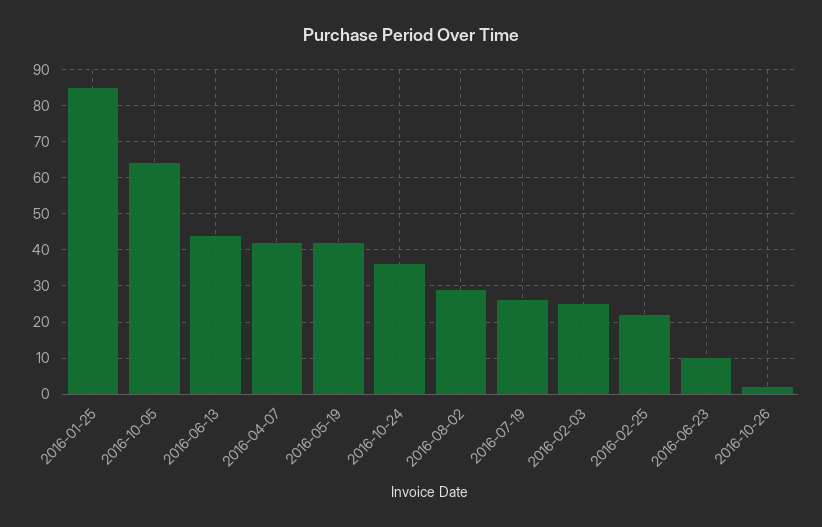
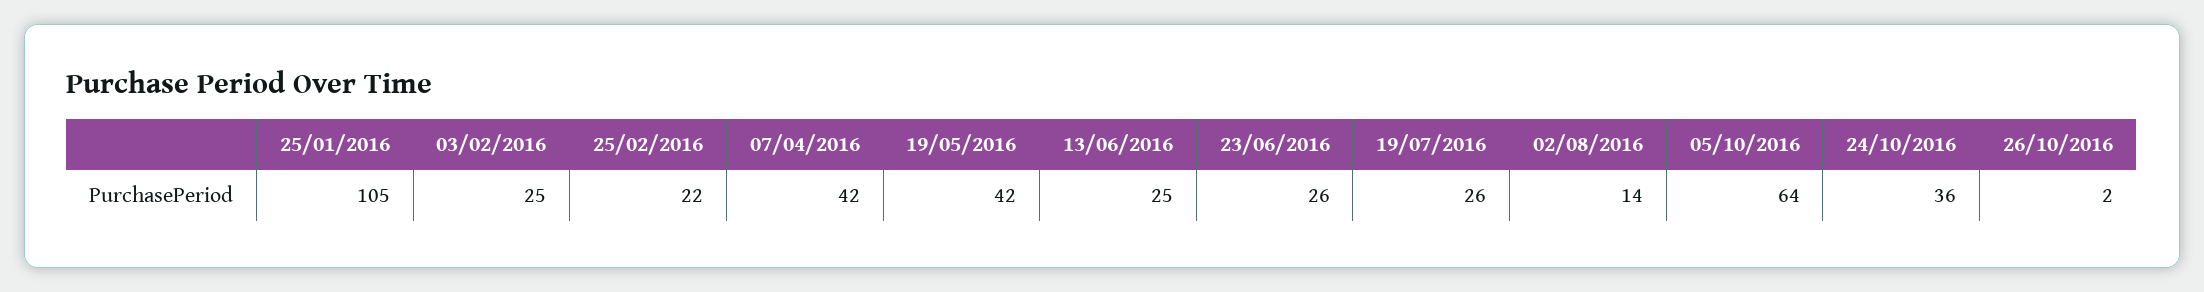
2016-01-25: 85 -> 105
2016-06-13: 45 -> 25
2016-08-02: 30 -> 14
2016-06-23: 10 -> 26

